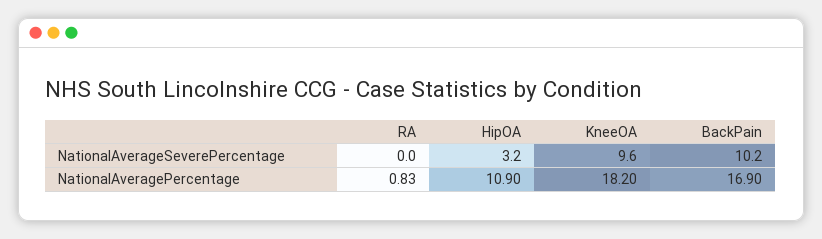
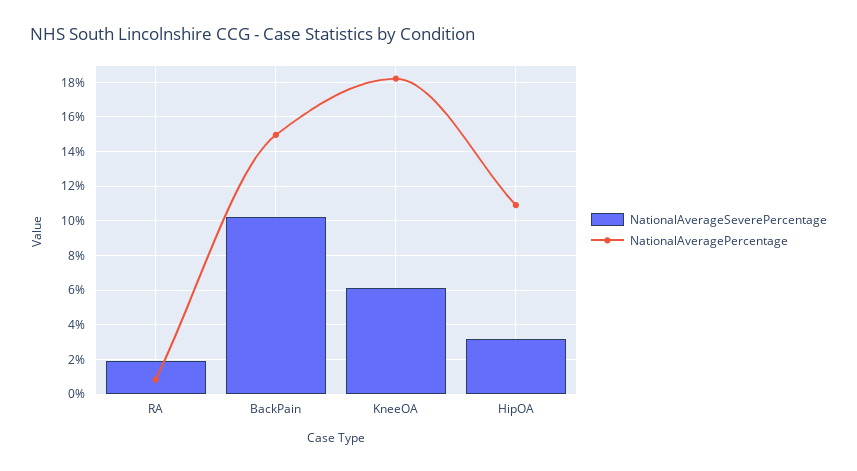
NationalAverageSeverePercentage, RA: 0 -> 2
NationalAverageSeverePercentage, KneeOA: 9.6 -> 6
NationalAveragePercentage, BackPain: 16.9 -> 15

